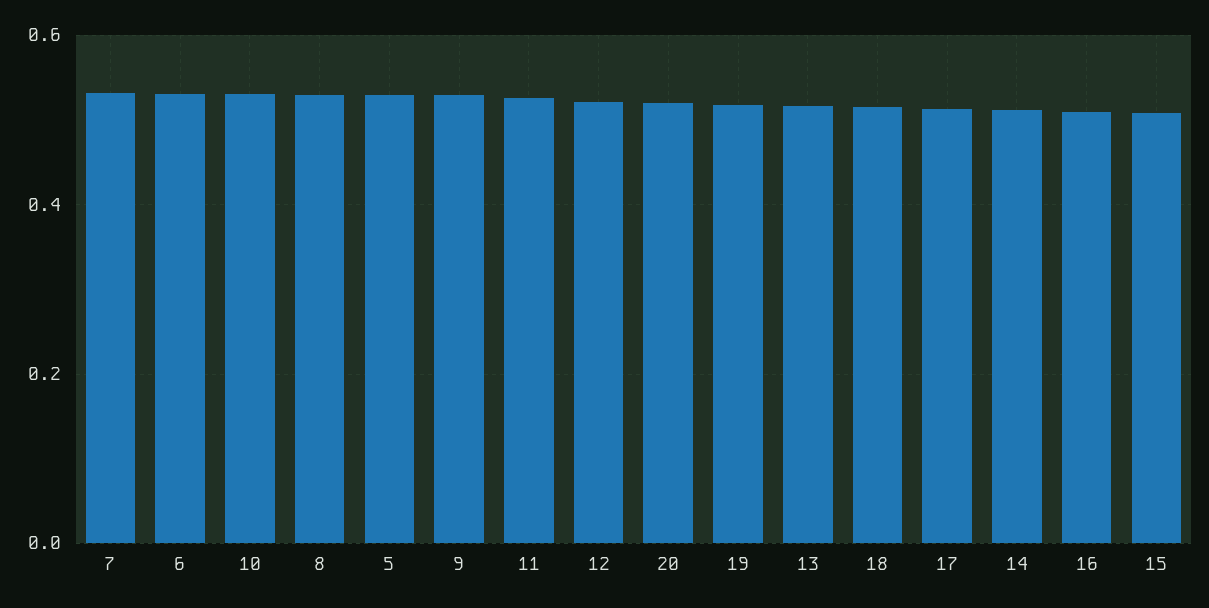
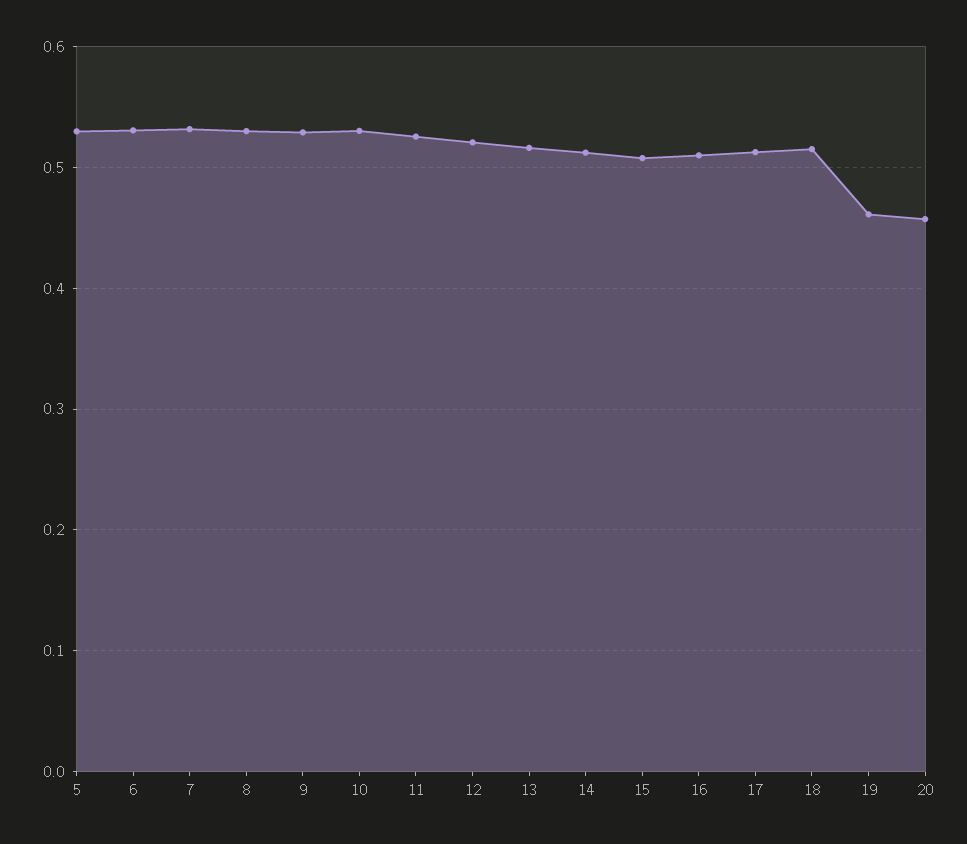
20: 0.52 -> 0.46
19: 0.52 -> 0.46

